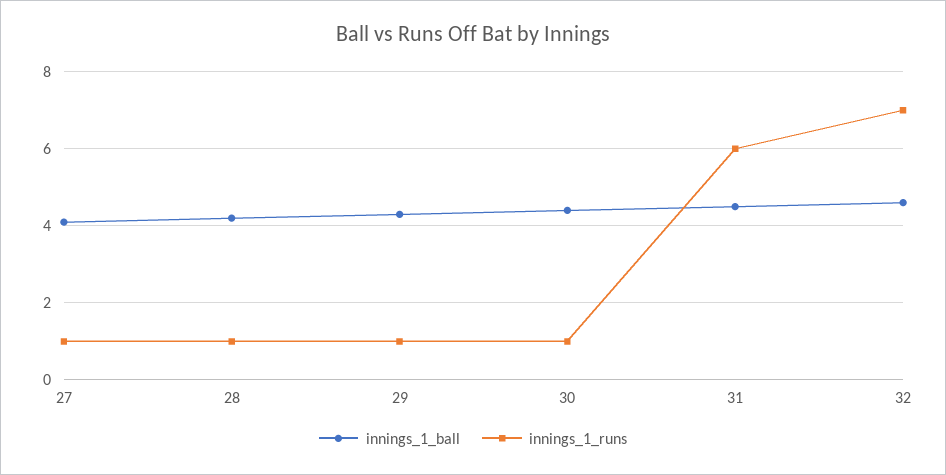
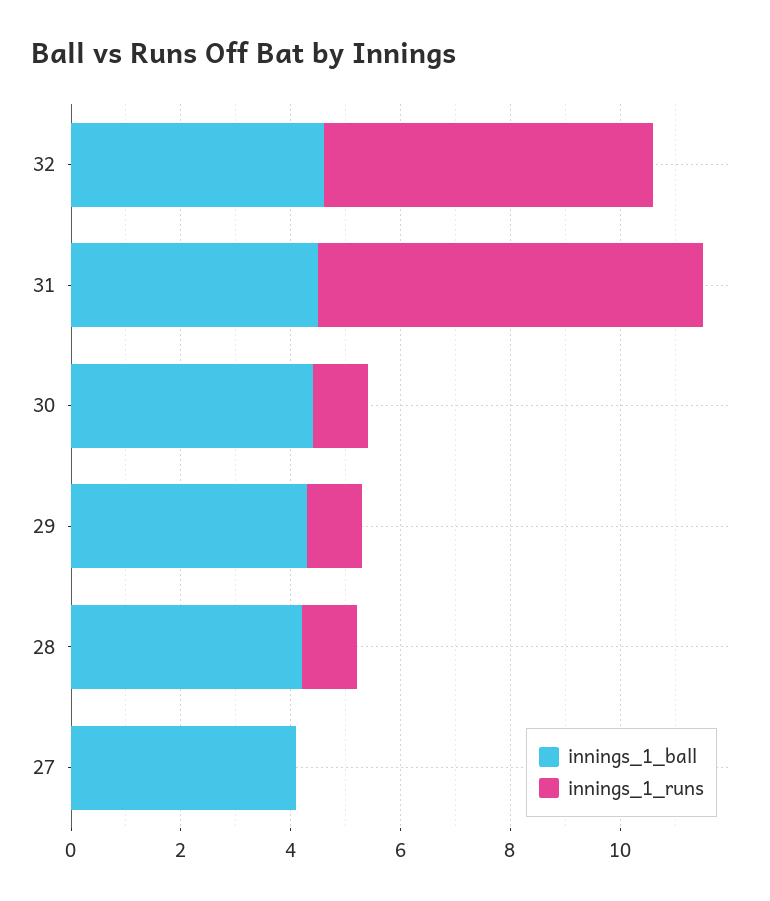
innings_1_runs, 27: 1 -> 0
innings_1_runs, 31: 6 -> 7
innings_1_runs, 32: 7 -> 6

